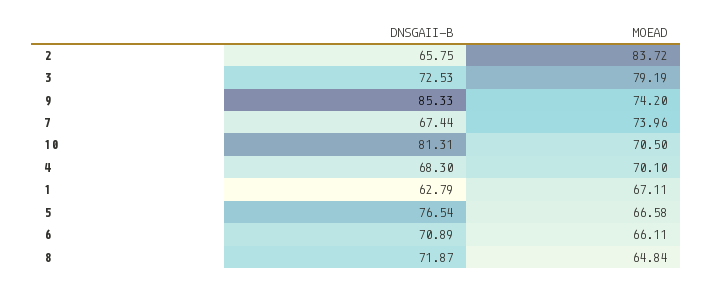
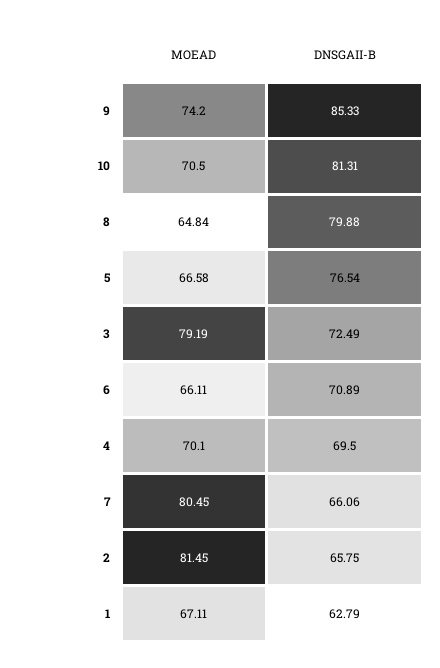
MOEAD, 2: 83.72 -> 81.45
DNSGAII-B, 3: 72.53 -> 72.49
DNSGAII-B, 7: 67.44 -> 66.06
MOEAD, 7: 73.96 -> 80.45
DNSGAII-B, 4: 68.3 -> 69.5
DNSGAII-B, 8: 71.87 -> 79.88

